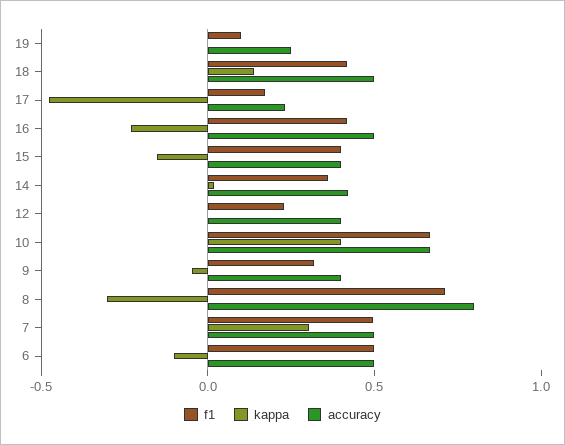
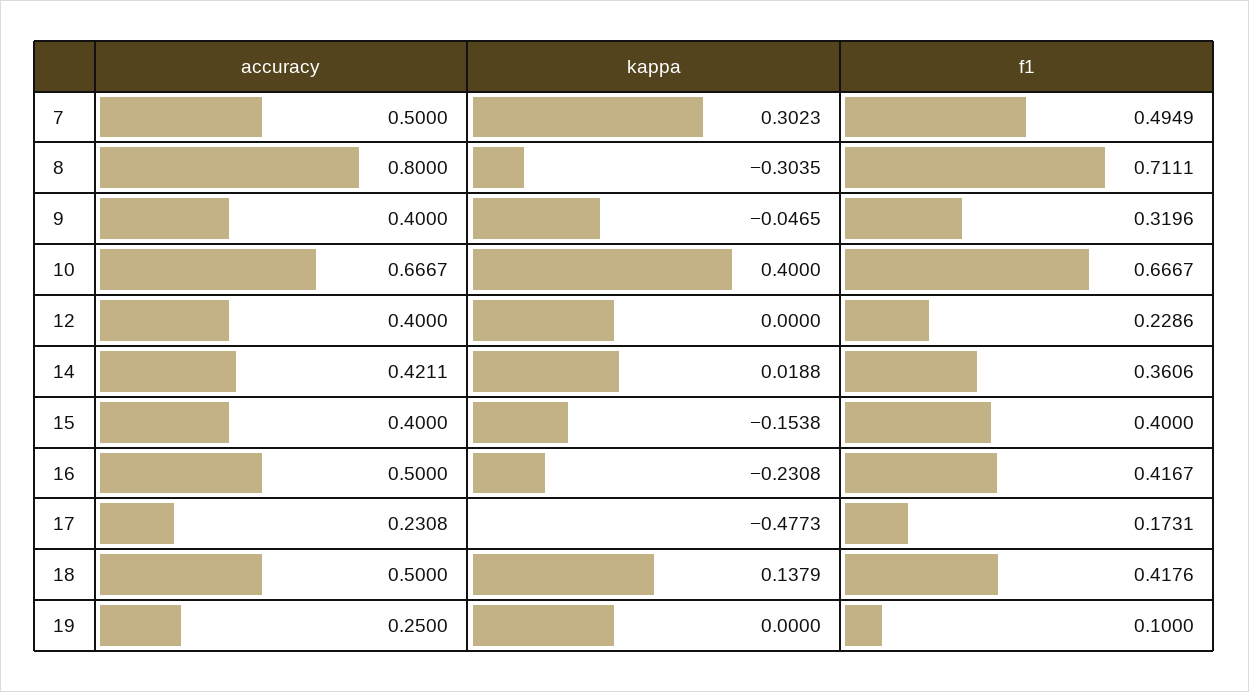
f1, 6: 0.5 -> none
kappa, 6: -0.1 -> none
accuracy, 6: 0.5 -> none

